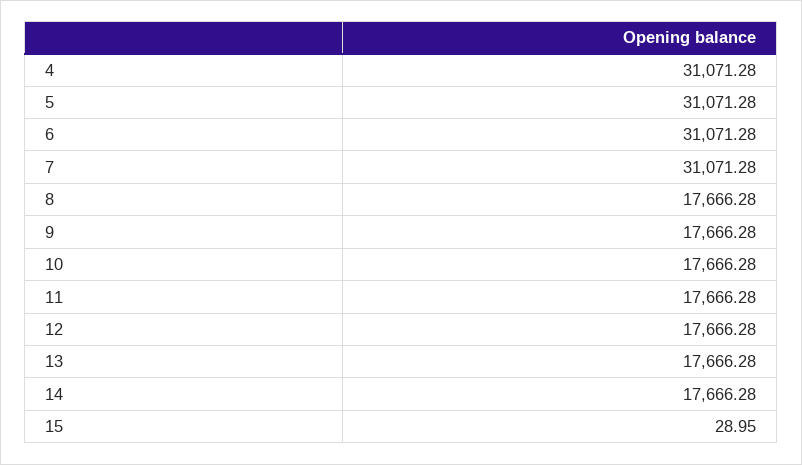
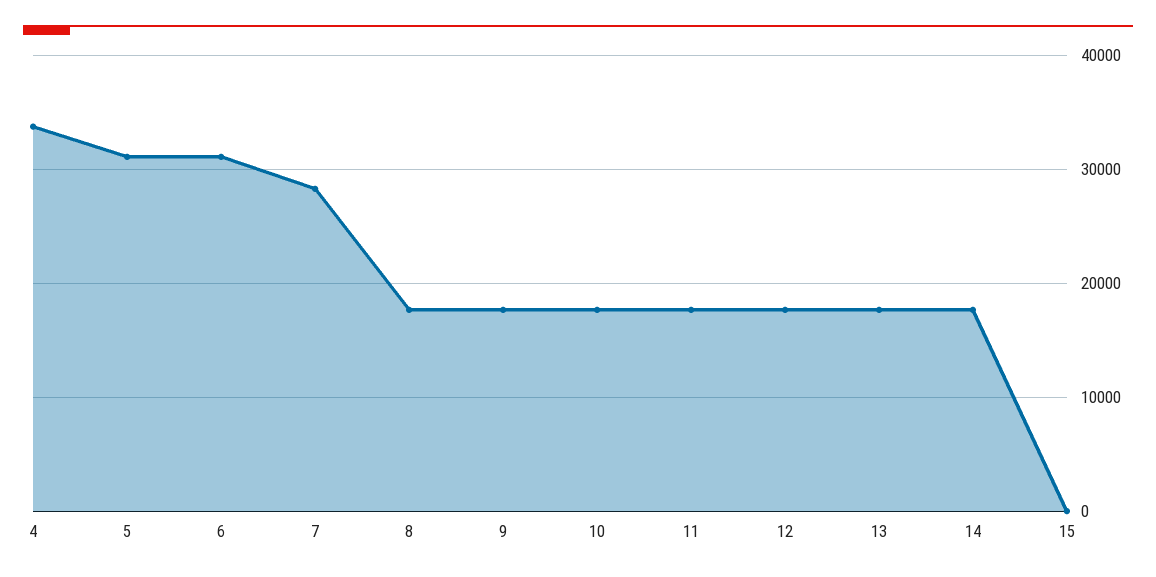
4: 31071.28 -> 34000
7: 31071.28 -> 28000

